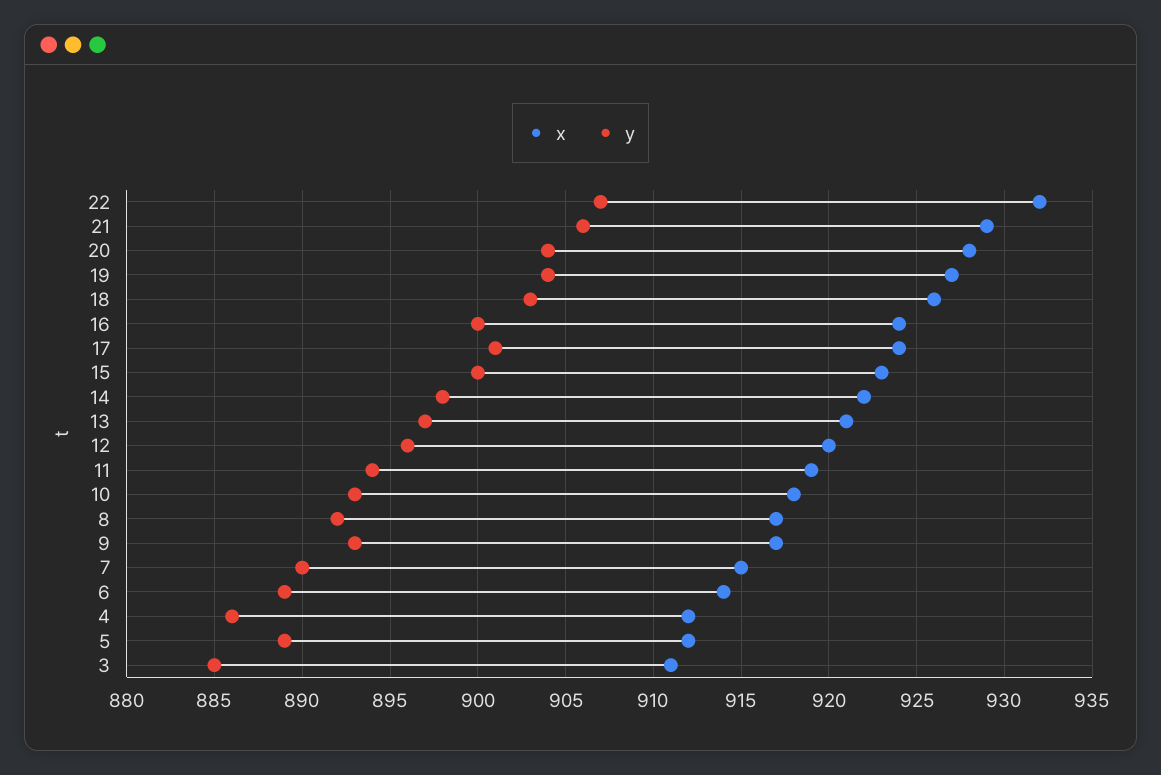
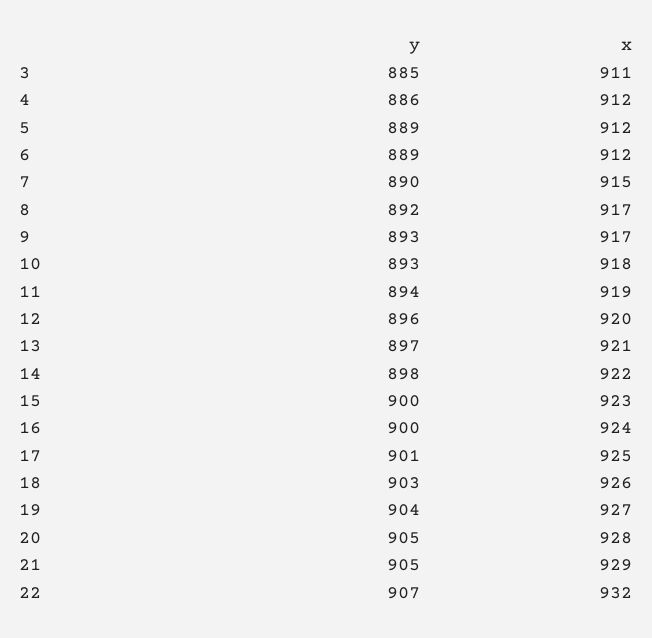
y, 21: 906 -> 905
y, 20: 904 -> 905
x, 17: 924 -> 925
x, 6: 914 -> 912

